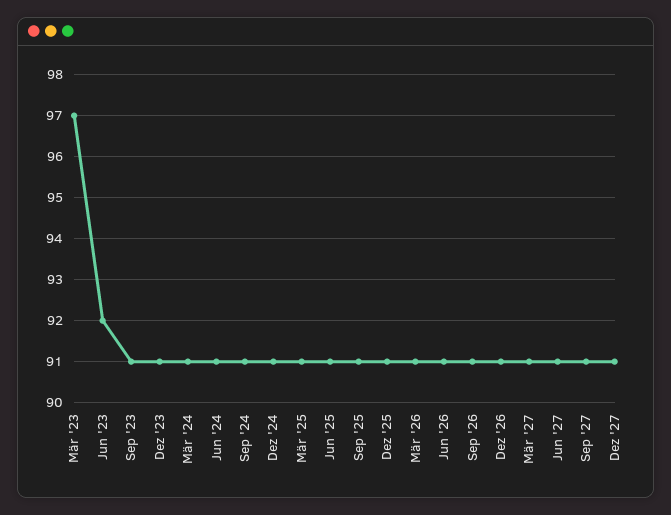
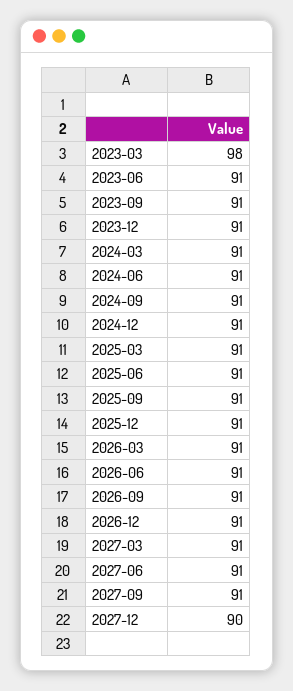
Mär '23: 97 -> 98
Jun '23: 92 -> 91
Dez '27: 91 -> 90

